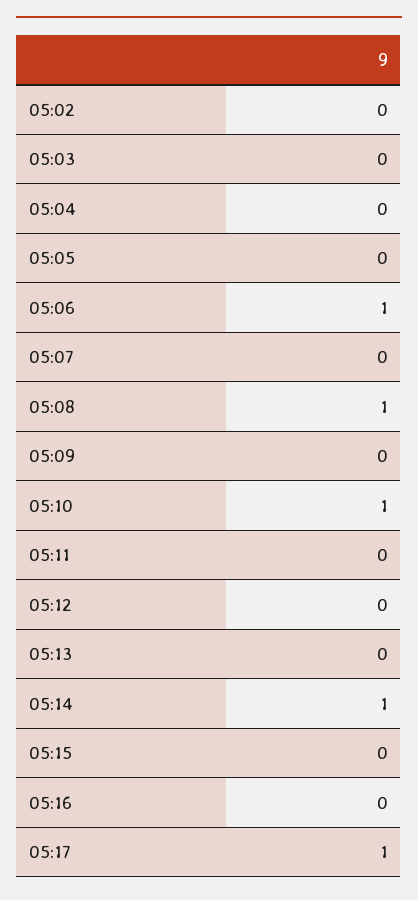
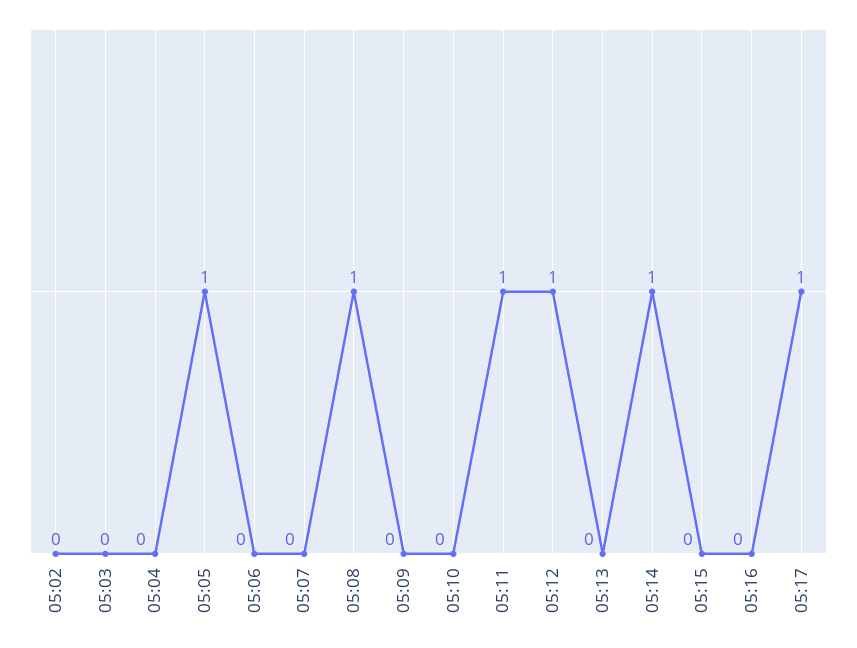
05:05: 0 -> 1
05:06: 1 -> 0
05:10: 1 -> 0
05:11: 0 -> 1
05:12: 0 -> 1

